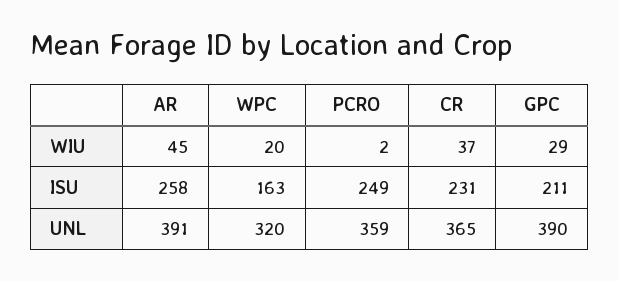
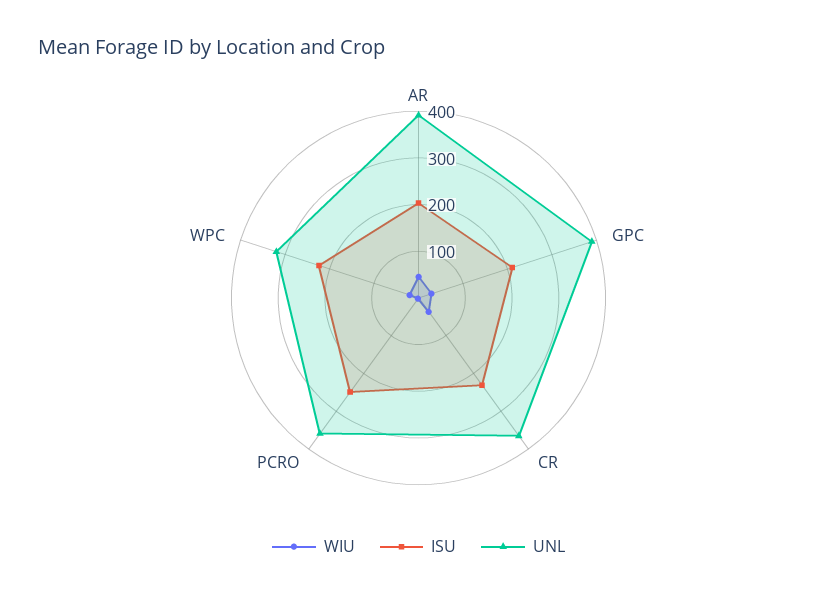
ISU, AR: 258 -> 200
ISU, WPC: 163 -> 220

